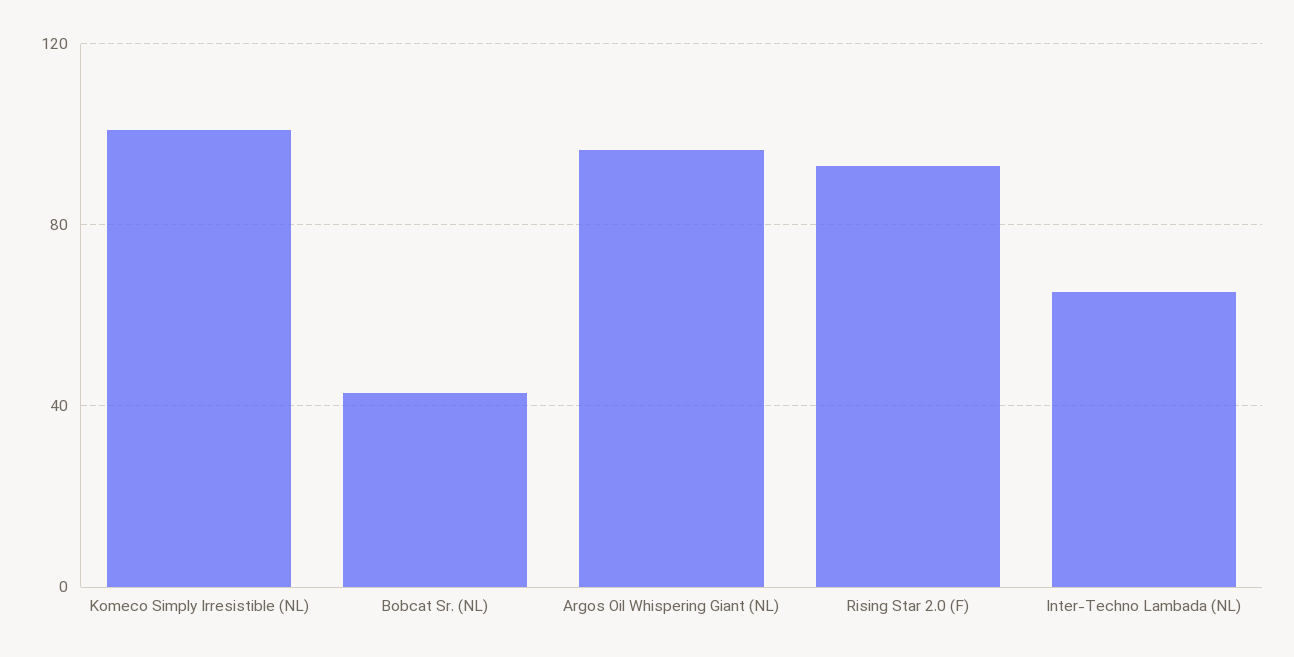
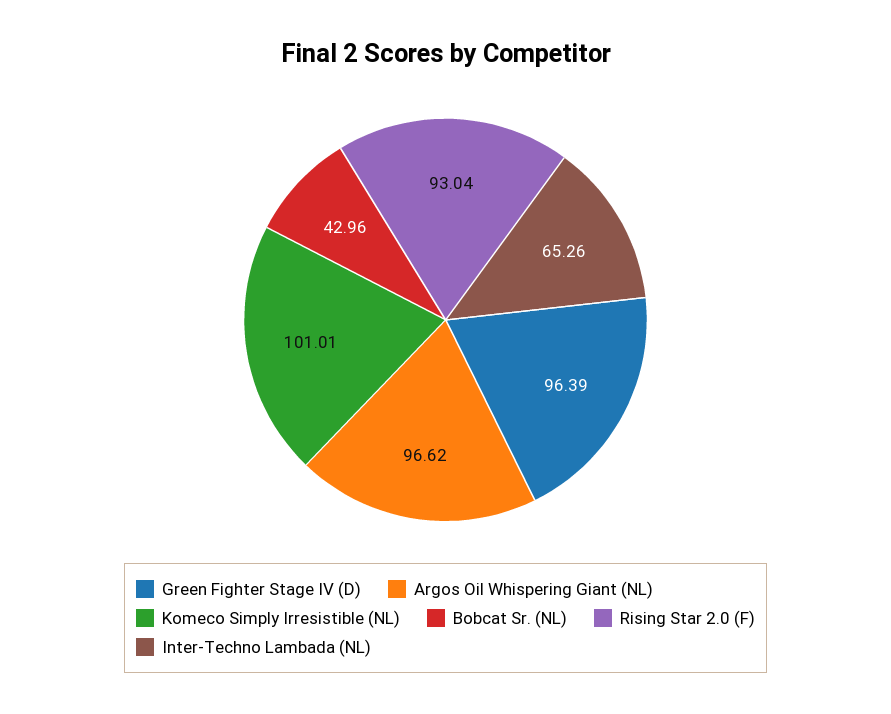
Green Fighter Stage IV (D): none -> 96.39

